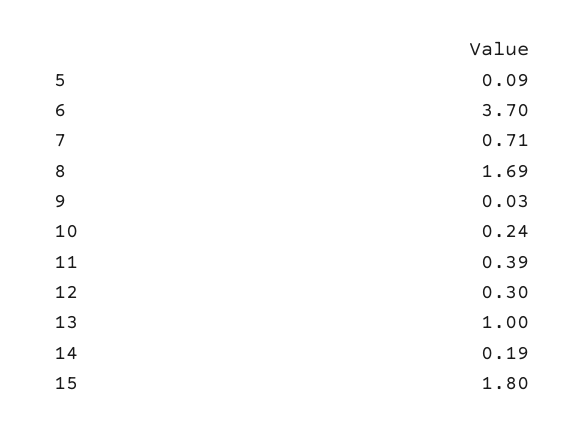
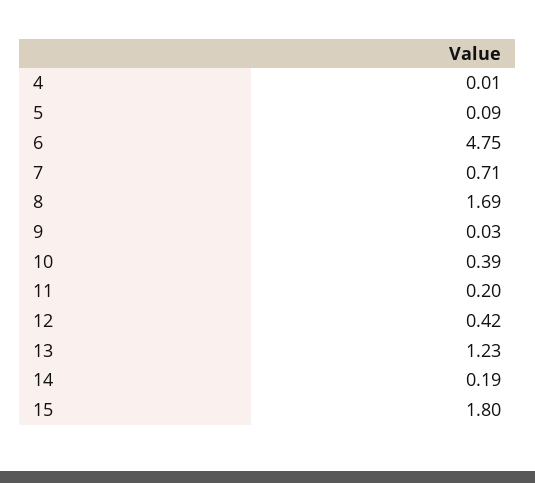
6: 3.7 -> 4.75
10: 0.24 -> 0.39
11: 0.39 -> 0.2
12: 0.3 -> 0.42
13: 1 -> 1.23
4: none -> 0.01

